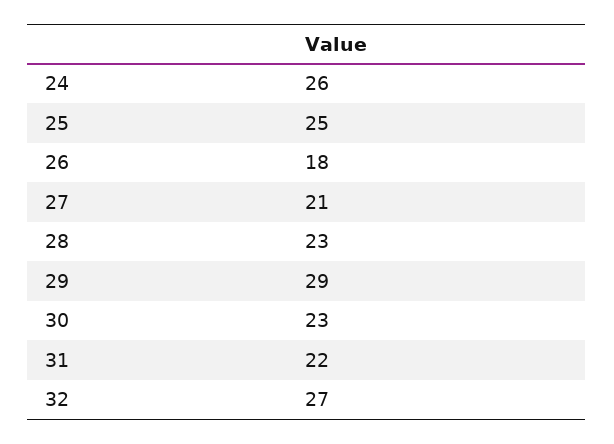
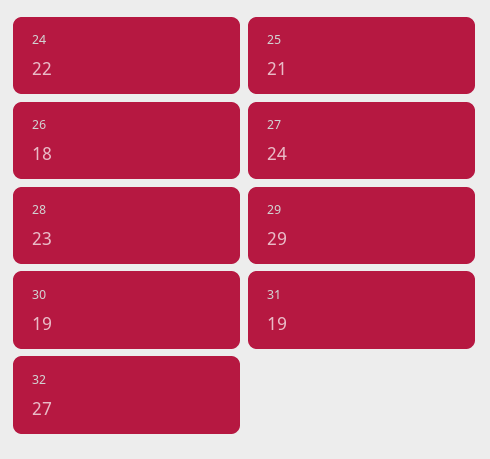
24: 26 -> 22
25: 25 -> 21
27: 21 -> 24
30: 23 -> 19
31: 22 -> 19

